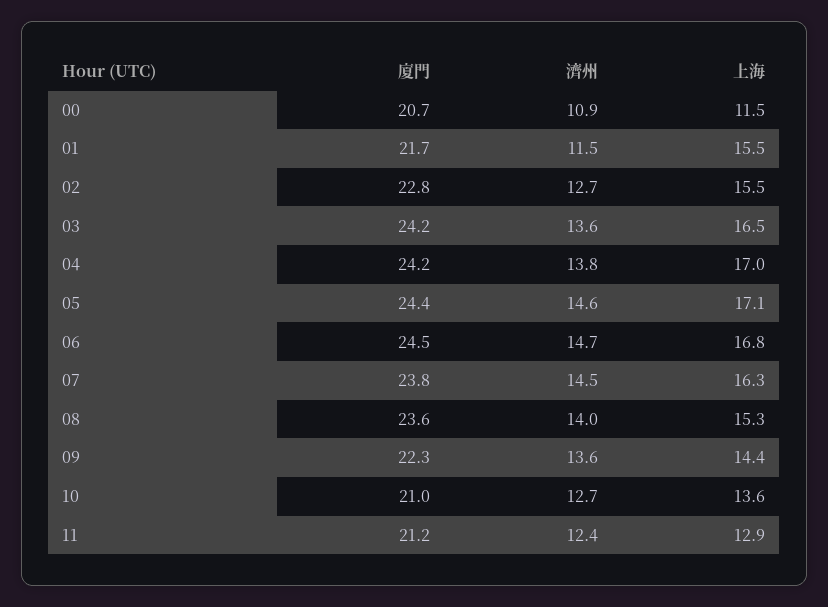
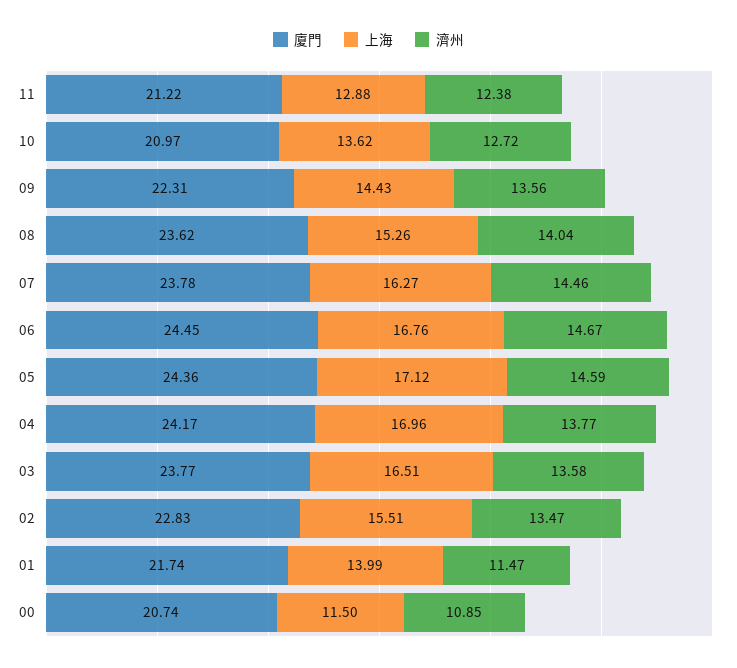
上海, 01: 15.5 -> 13.99
濟州, 02: 12.7 -> 13.47
廈門, 03: 24.2 -> 23.77

